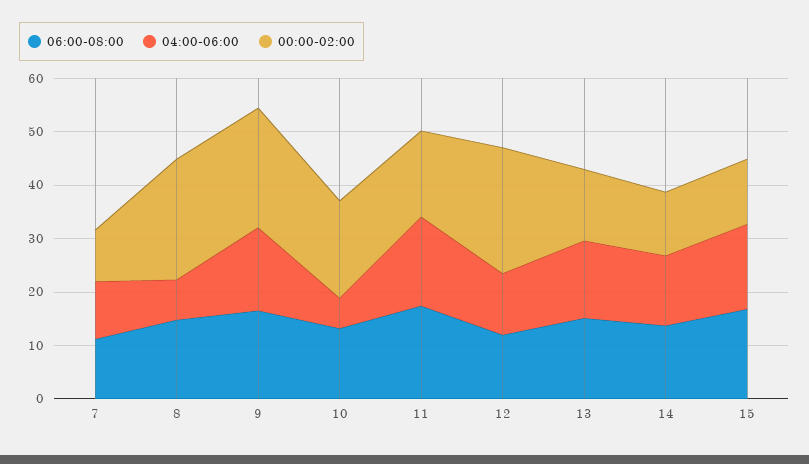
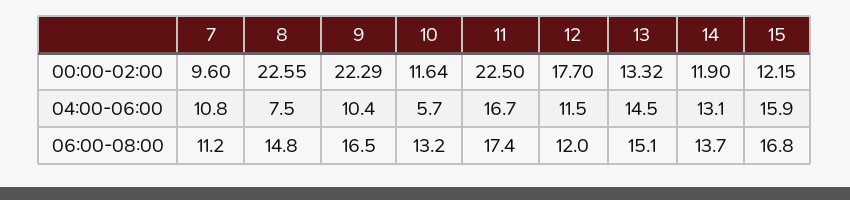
04:00-06:00, 9: 16 -> 10.4
00:00-02:00, 10: 18 -> 11.64
00:00-02:00, 11: 16 -> 22.5
00:00-02:00, 12: 24 -> 17.7

